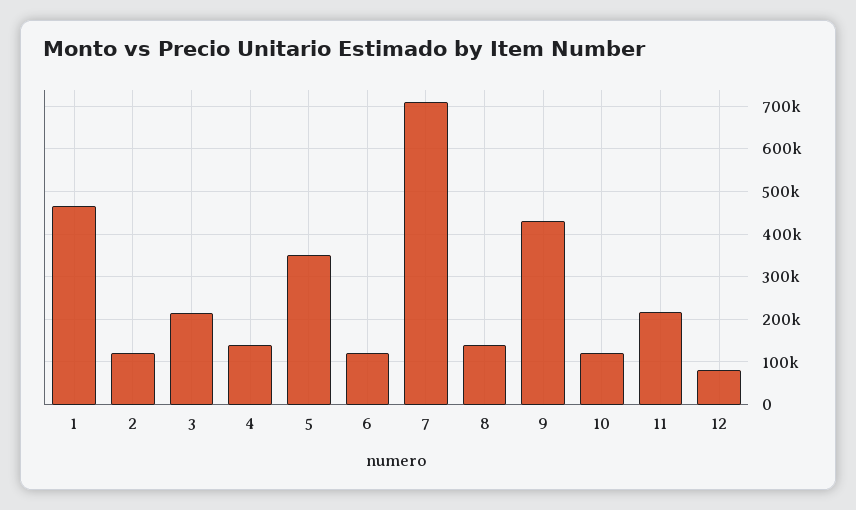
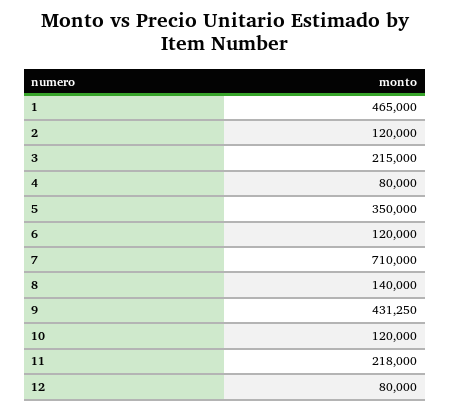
4: 140000 -> 80000

